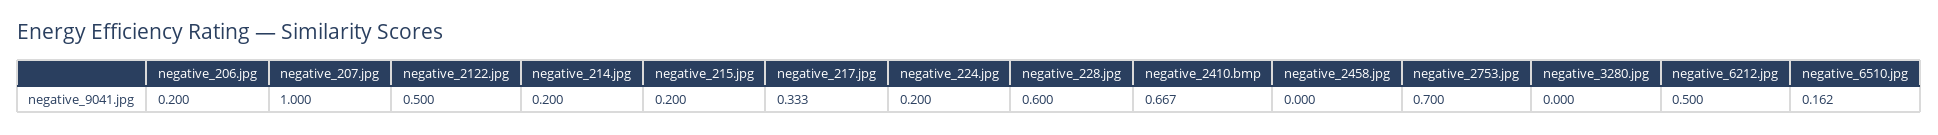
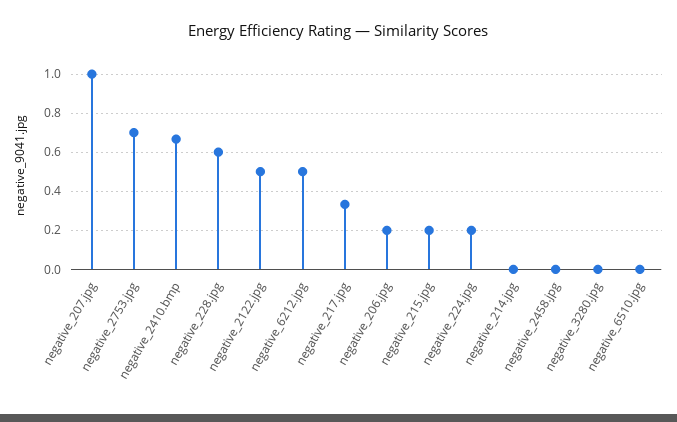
negative_214.jpg: 0.2 -> 0
negative_6510.jpg: 0.162 -> 0

